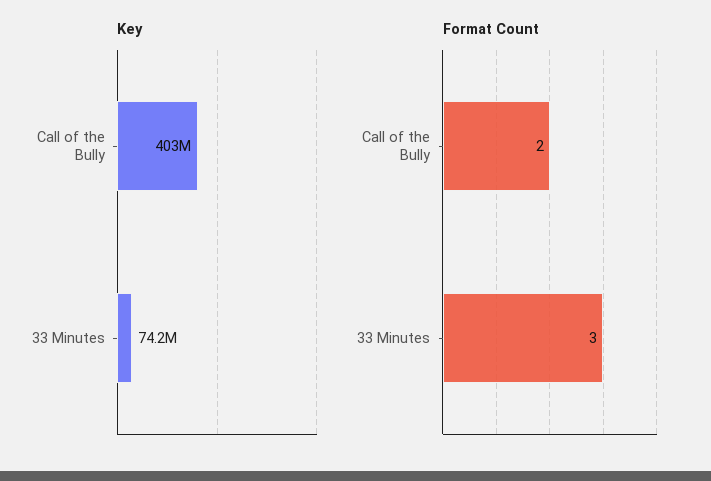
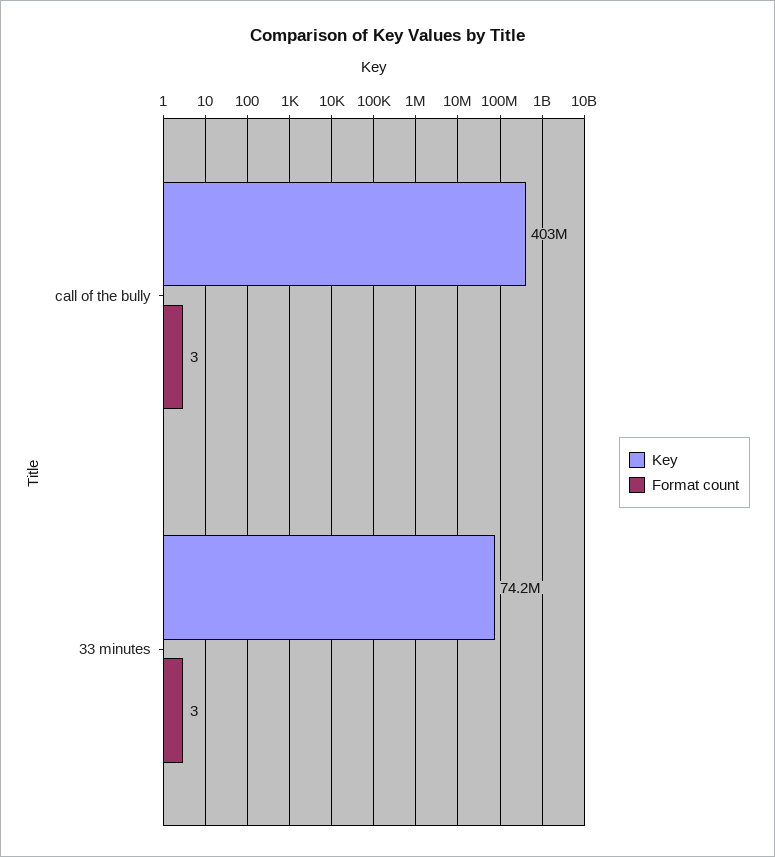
Format Count, Call of the Bully: 2 -> 3

